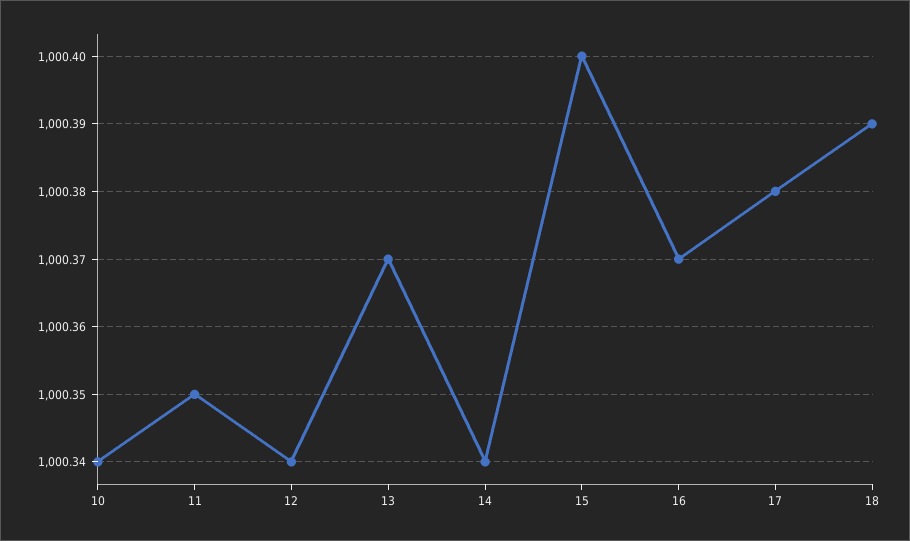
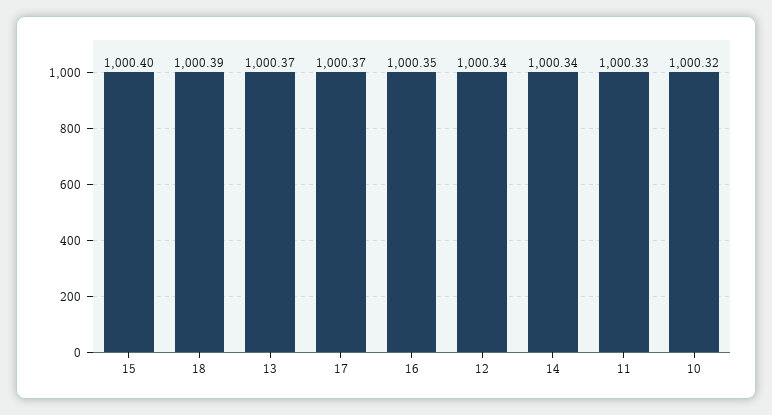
10: 1000.34 -> 1000.32
11: 1000.35 -> 1000.33
16: 1000.37 -> 1000.35
17: 1000.38 -> 1000.37

